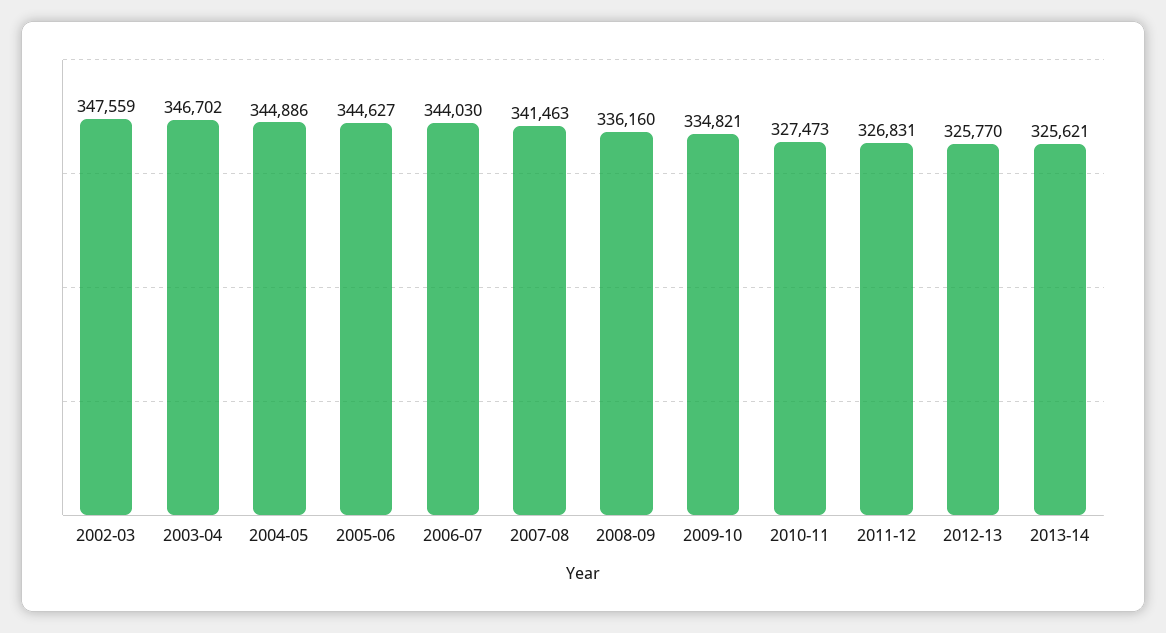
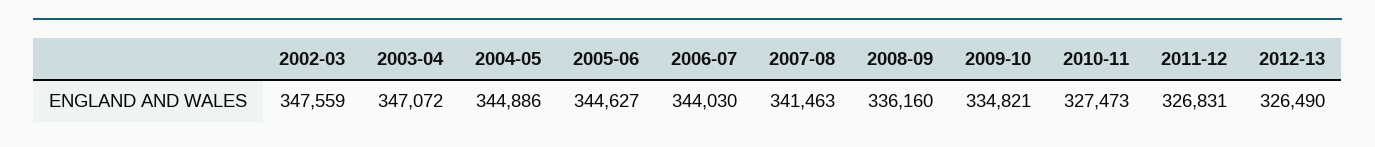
2003-04: 346702 -> 347072
2012-13: 325770 -> 326490
2013-14: 325621 -> none

